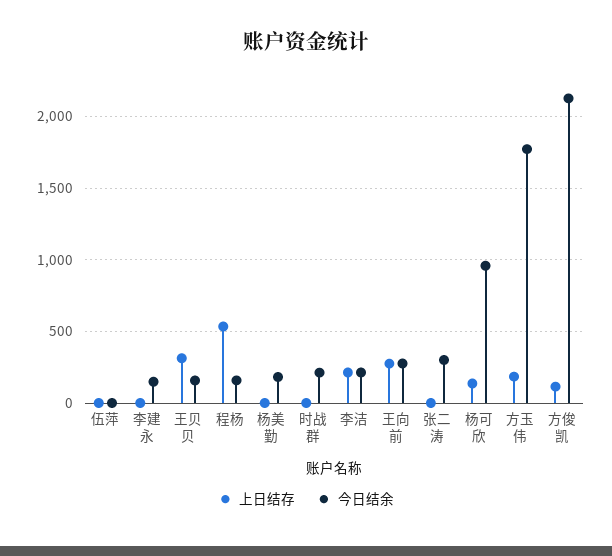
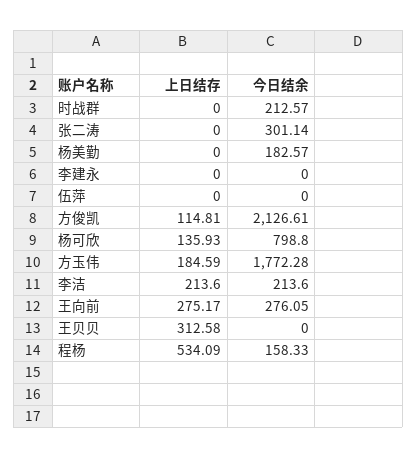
今日结余, 李建永: 150 -> 0
今日结余, 王贝贝: 150 -> 0
今日结余, 杨可欣: 950 -> 798.8

